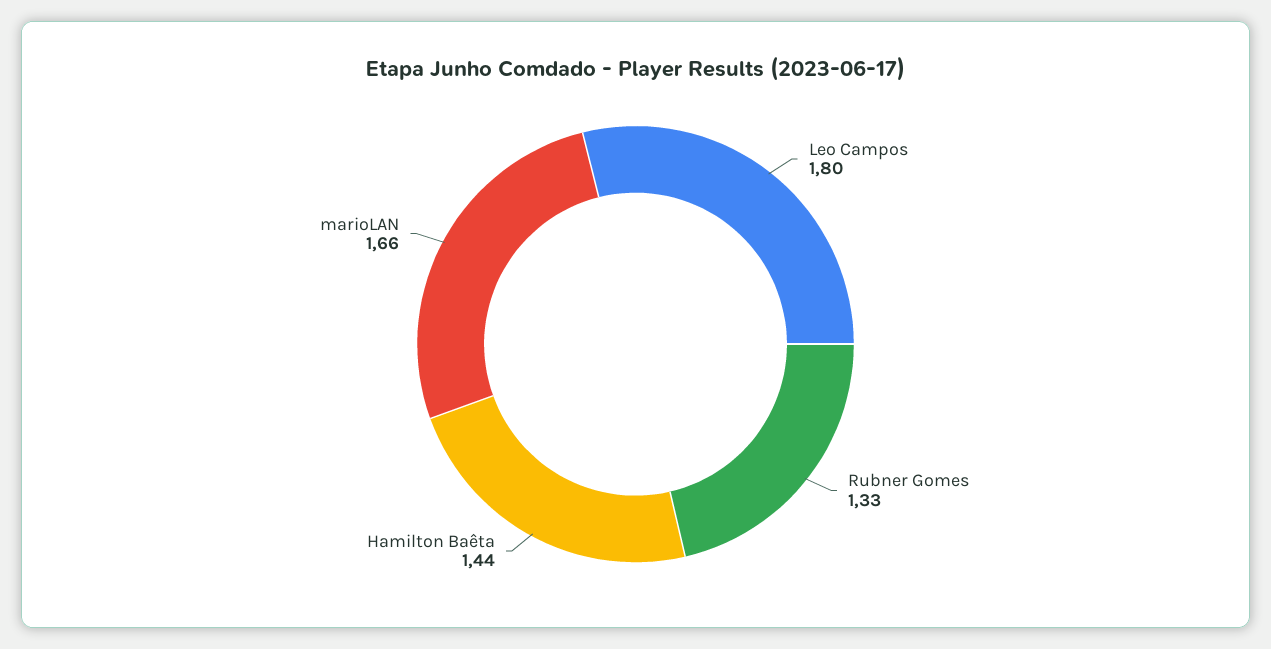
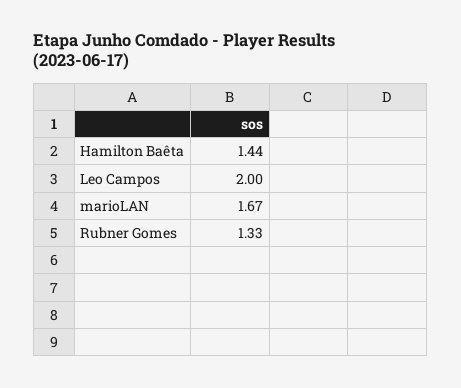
Leo Campos: 1.8 -> 2
marioLAN: 1.66 -> 1.67

